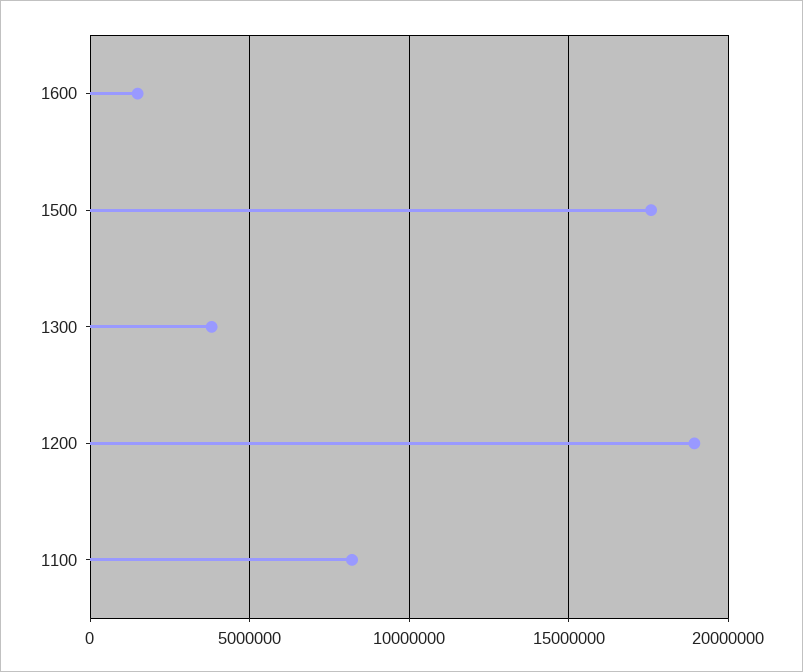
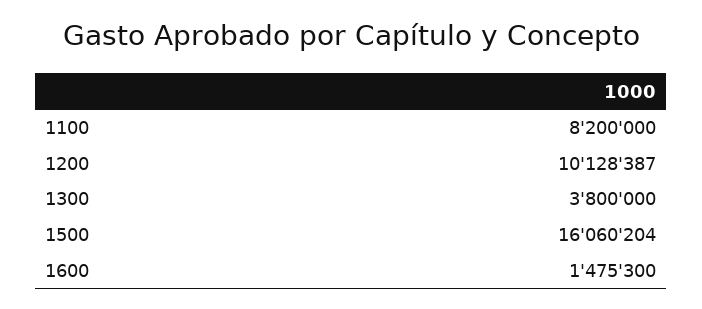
1500: 17500000 -> 16060204
1200: 19000000 -> 10128387

